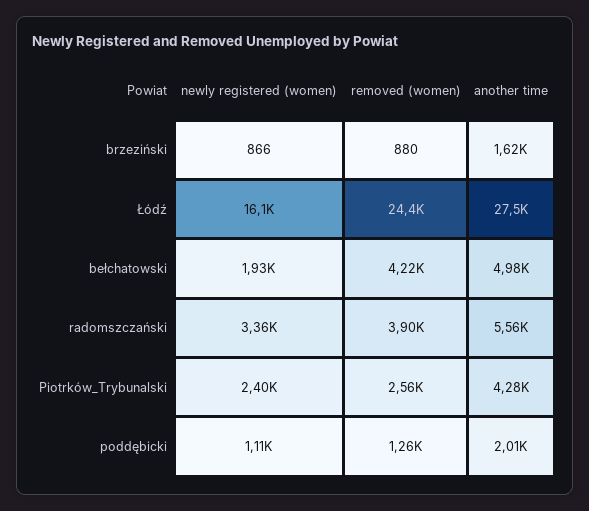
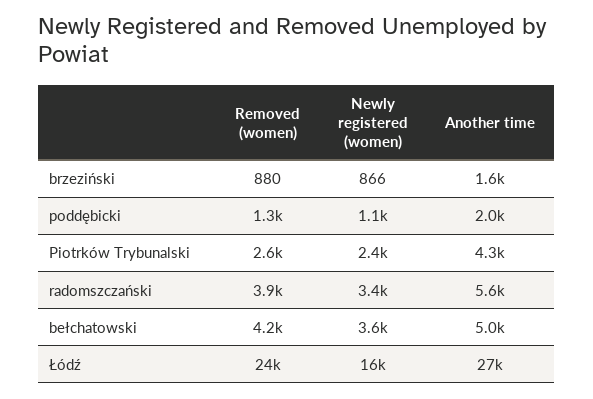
newly registered (women), bełchatowski: 1930 -> 3600

